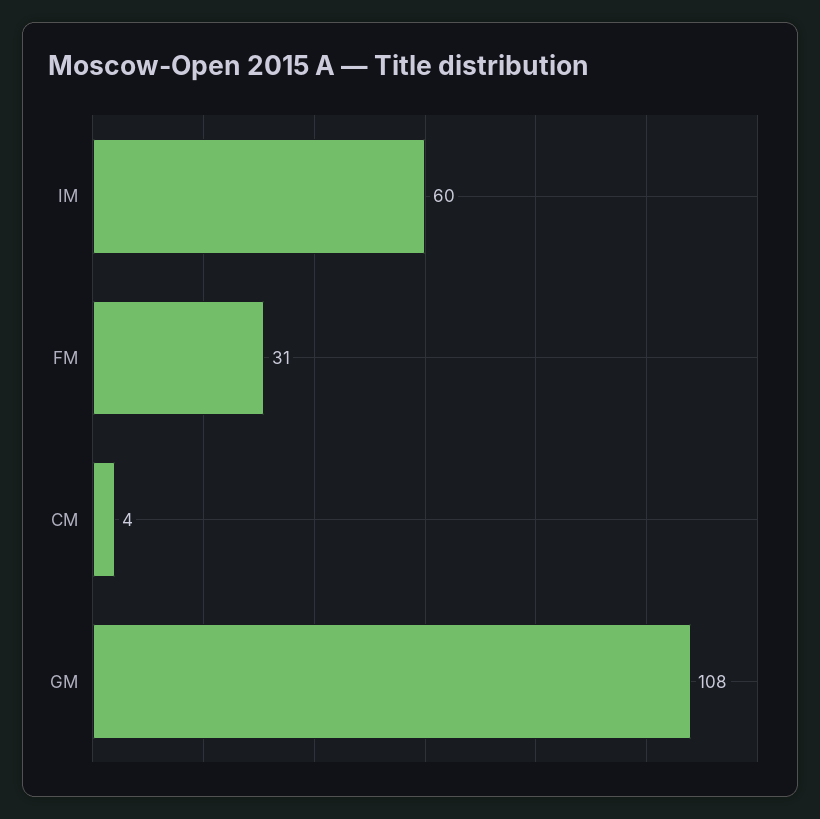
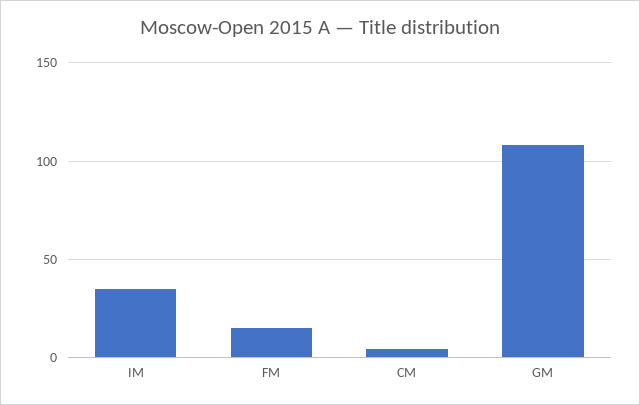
IM: 60 -> 35
FM: 31 -> 15

